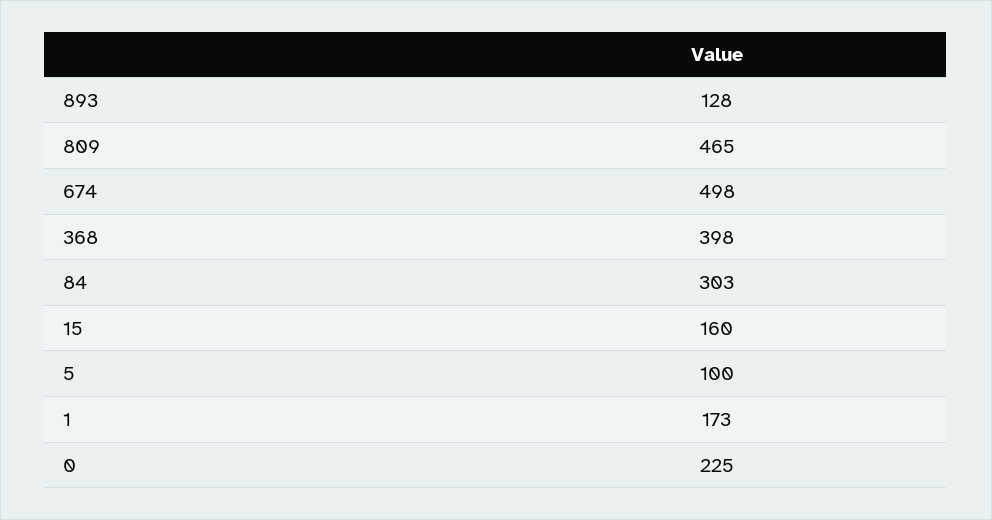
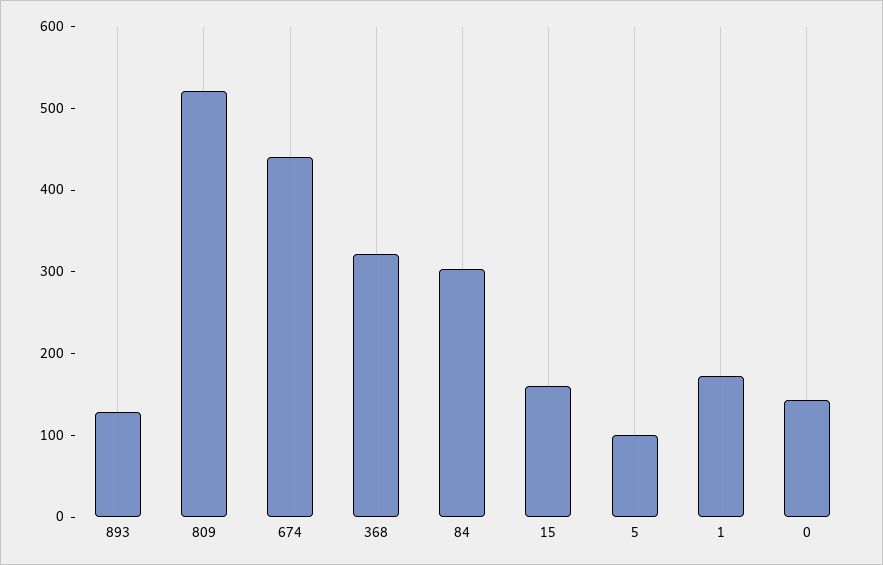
809: 465 -> 520
674: 498 -> 440
368: 398 -> 320
0: 225 -> 140

